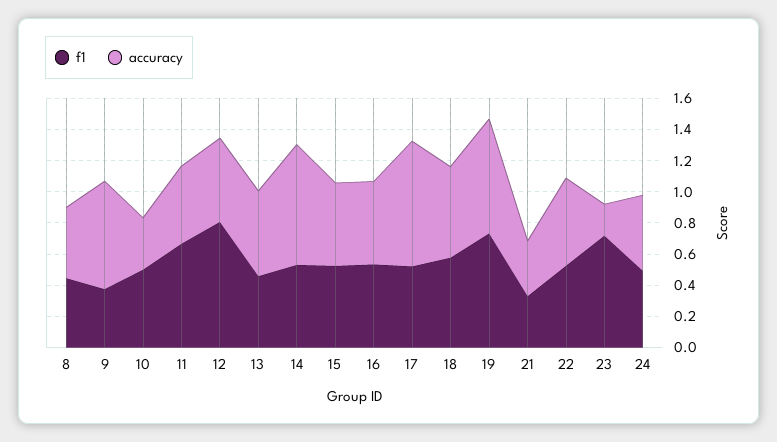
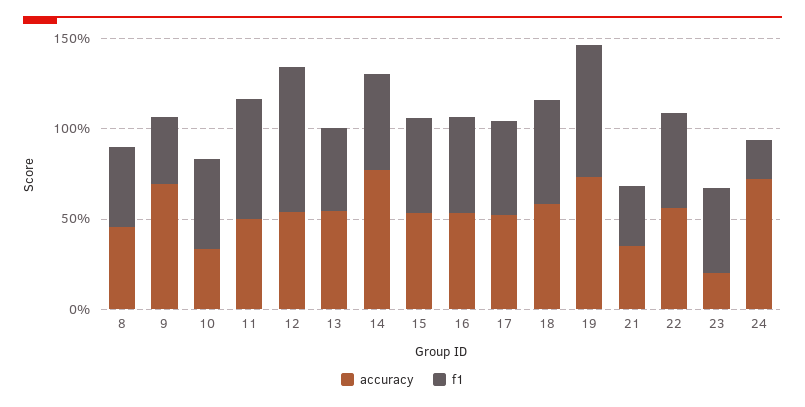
accuracy, 17: 0.8 -> 0.5
f1, 23: 0.7 -> 0.5
f1, 24: 0.5 -> 0.2
accuracy, 24: 0.5 -> 0.7

